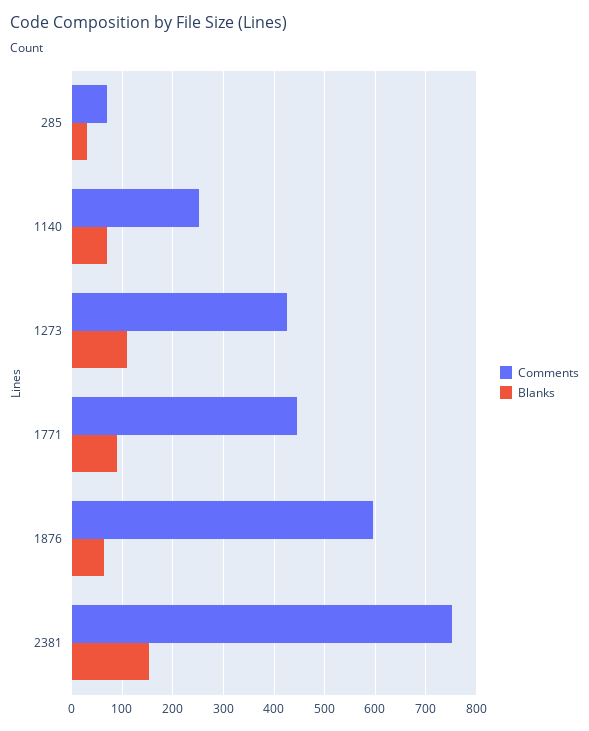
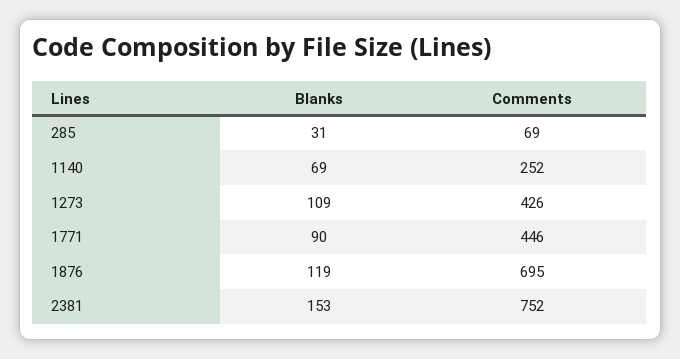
Comments, 1876: 600 -> 695
Blanks, 1876: 60 -> 119

